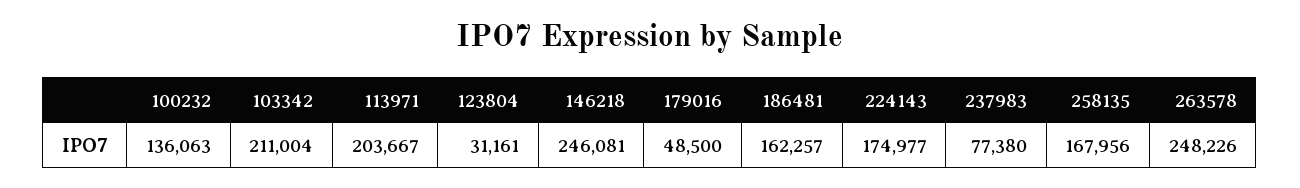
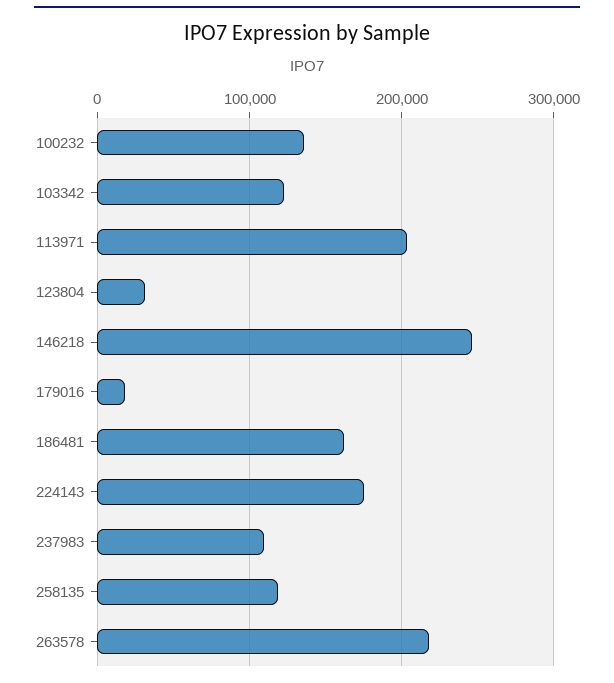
103342: 211004 -> 120000
179016: 48500 -> 20000
237983: 77380 -> 110000
258135: 167956 -> 120000
263578: 248226 -> 220000

